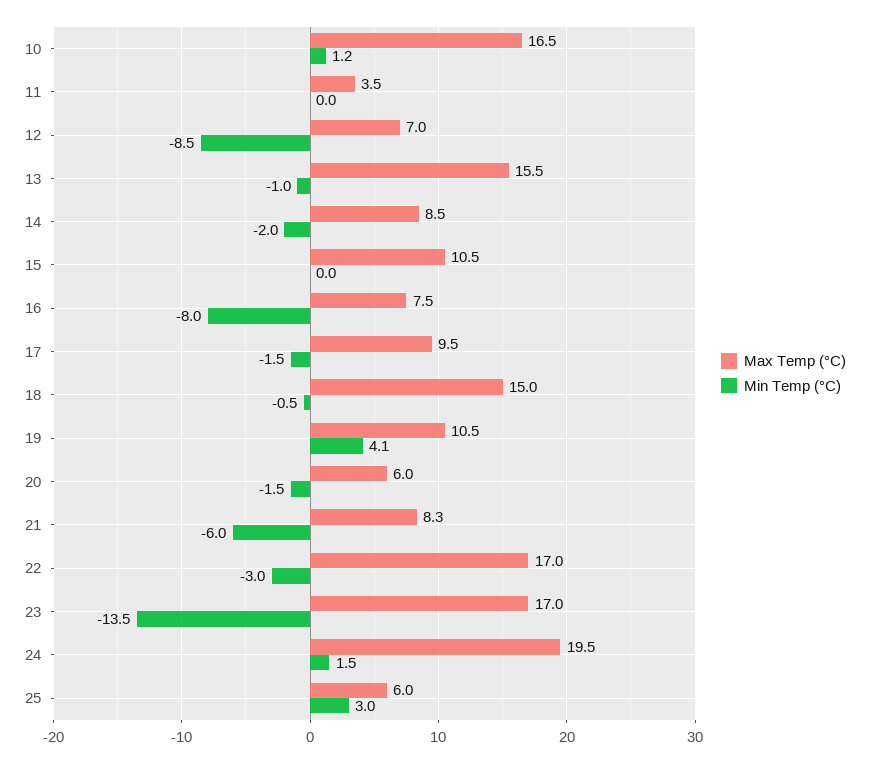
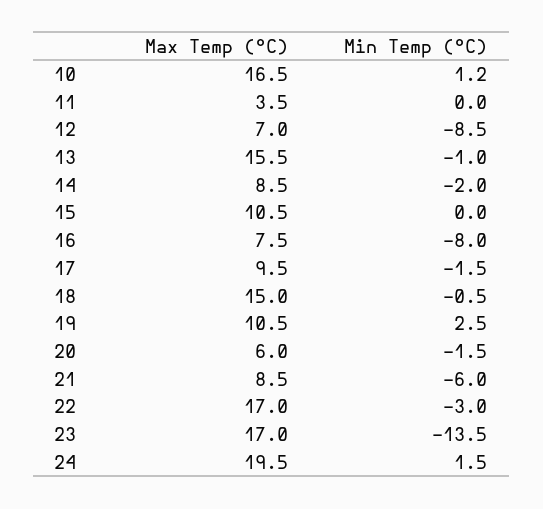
Min Temp (°C), 19: 4.1 -> 2.5
Max Temp (°C), 21: 8.3 -> 8.5
Max Temp (°C), 25: 6 -> none
Min Temp (°C), 25: 3 -> none

